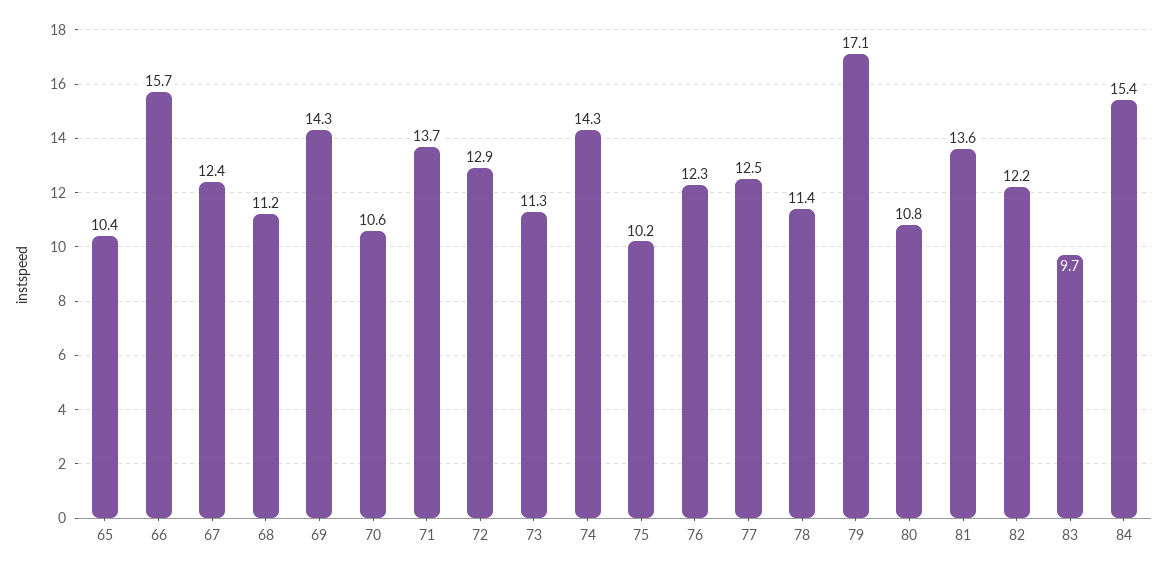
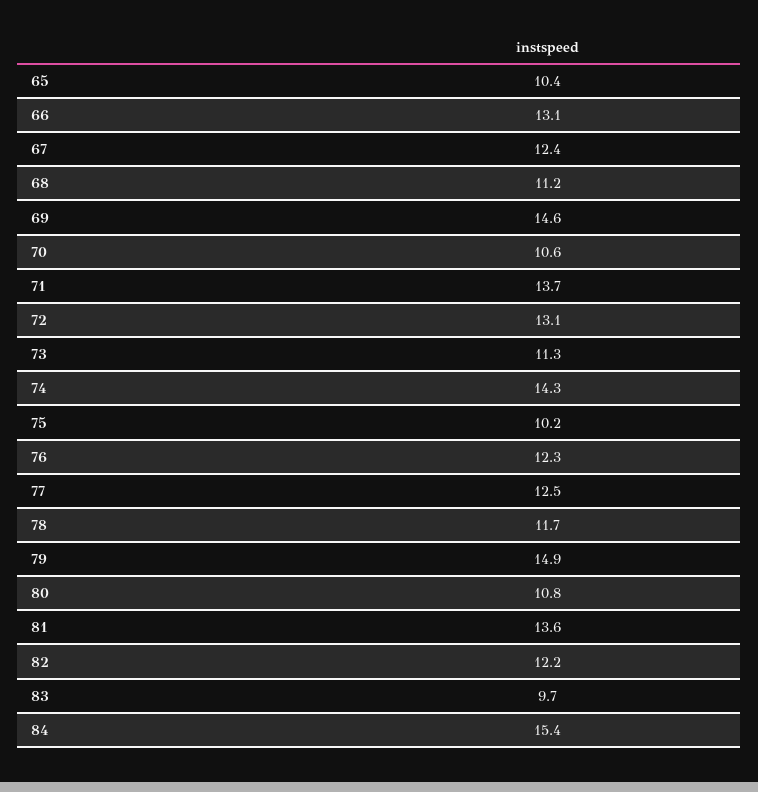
66: 15.7 -> 13.1
69: 14.3 -> 14.6
72: 12.9 -> 13.1
78: 11.4 -> 11.7
79: 17.1 -> 14.9

